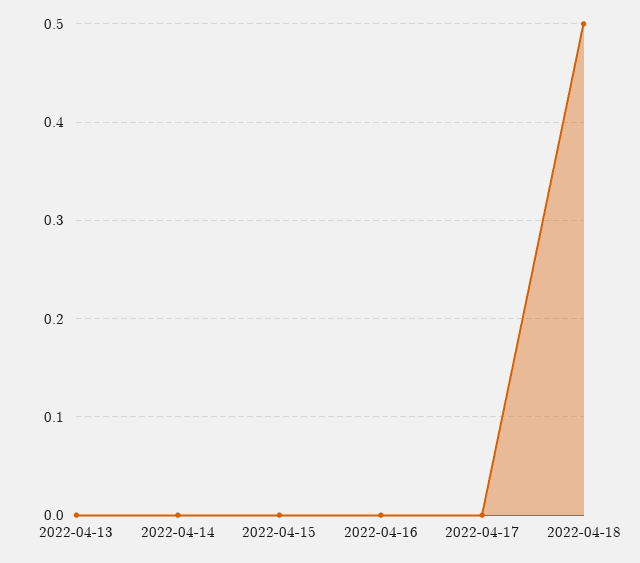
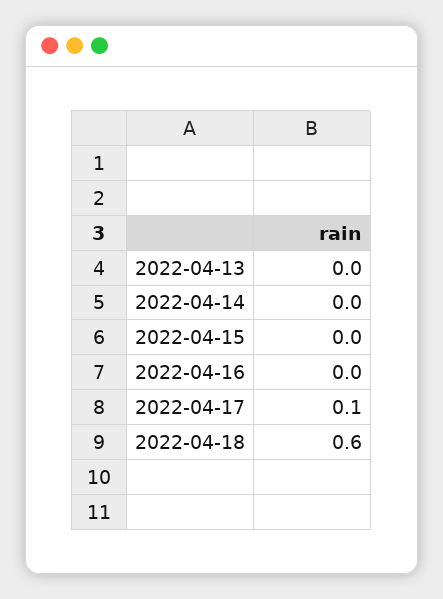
2022-04-17: 0 -> 0.1
2022-04-18: 0.5 -> 0.6

